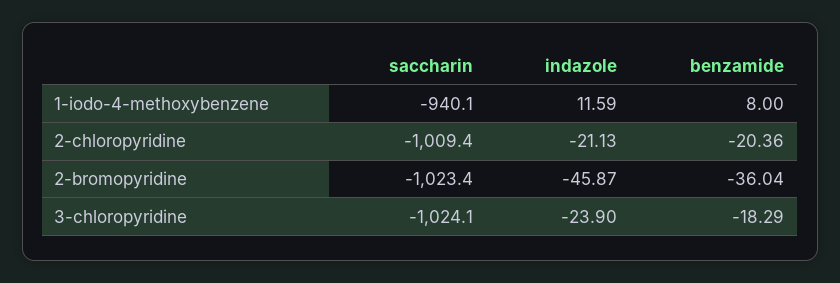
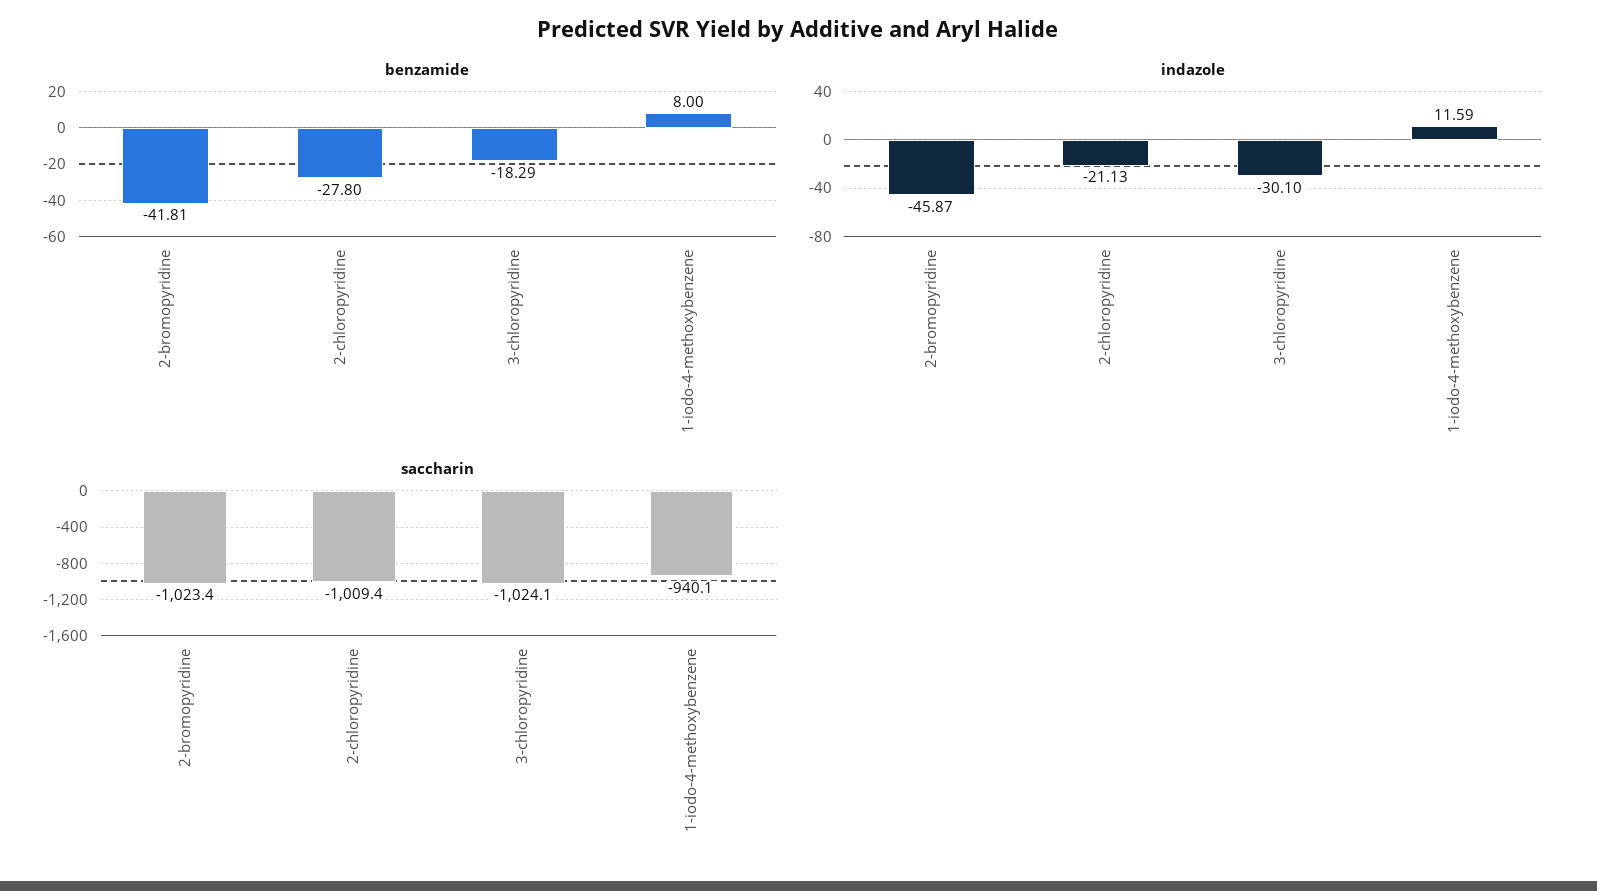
benzamide, 2-chloropyridine: -20.36 -> -27.8
benzamide, 2-bromopyridine: -36.04 -> -41.81
indazole, 3-chloropyridine: -23.9 -> -30.1

